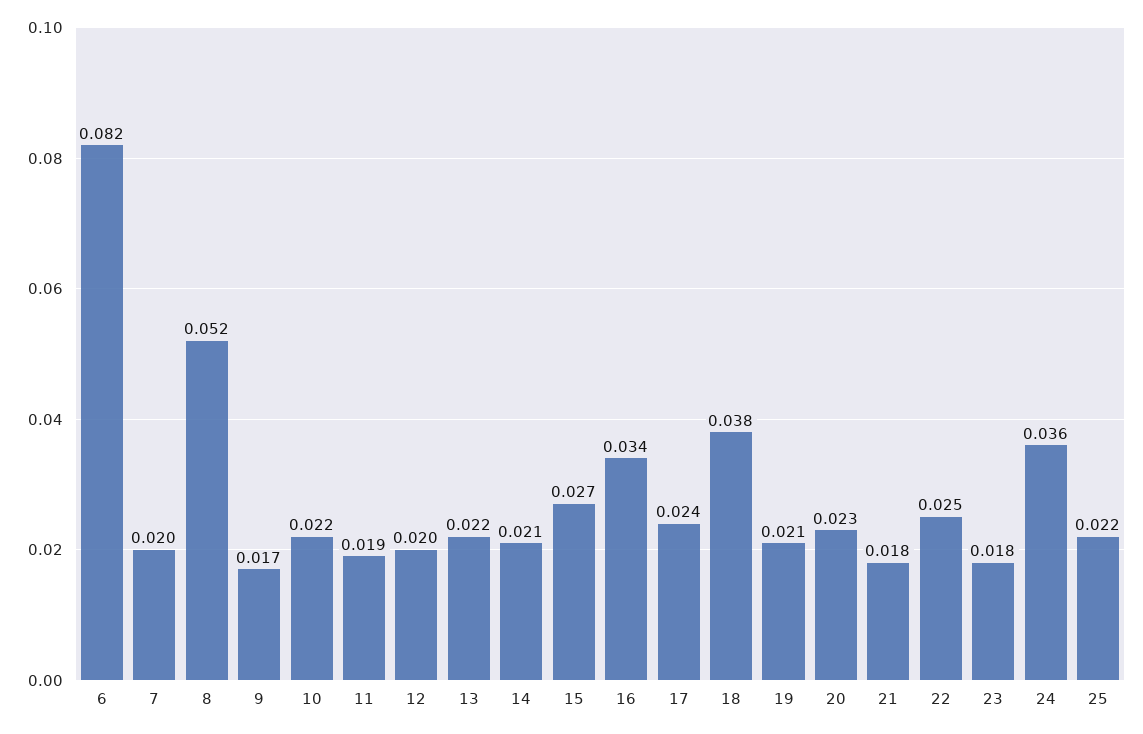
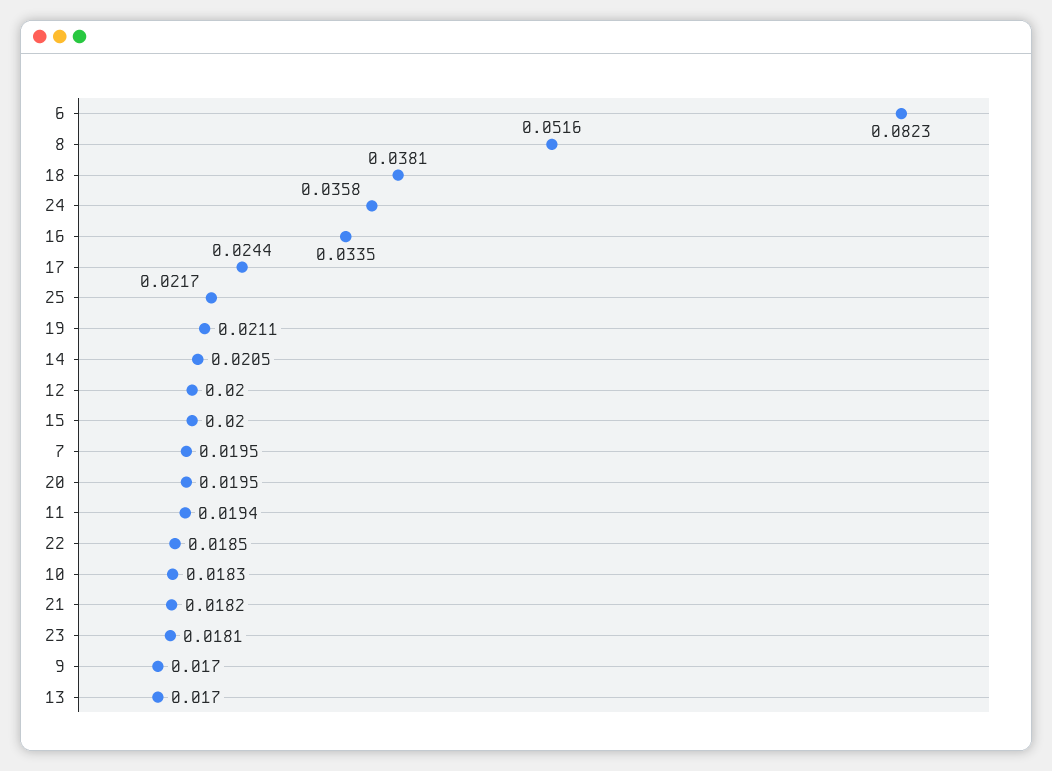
10: 0.022 -> 0.0183
13: 0.022 -> 0.017
15: 0.027 -> 0.02
20: 0.023 -> 0.0195
22: 0.025 -> 0.0185

